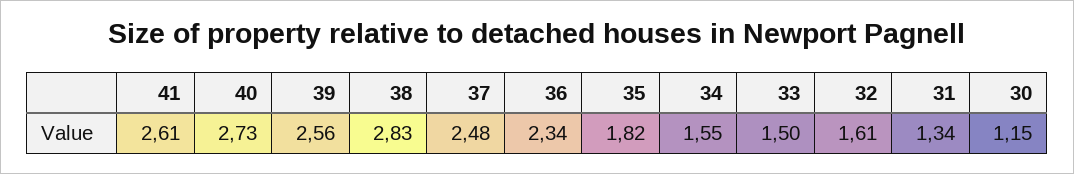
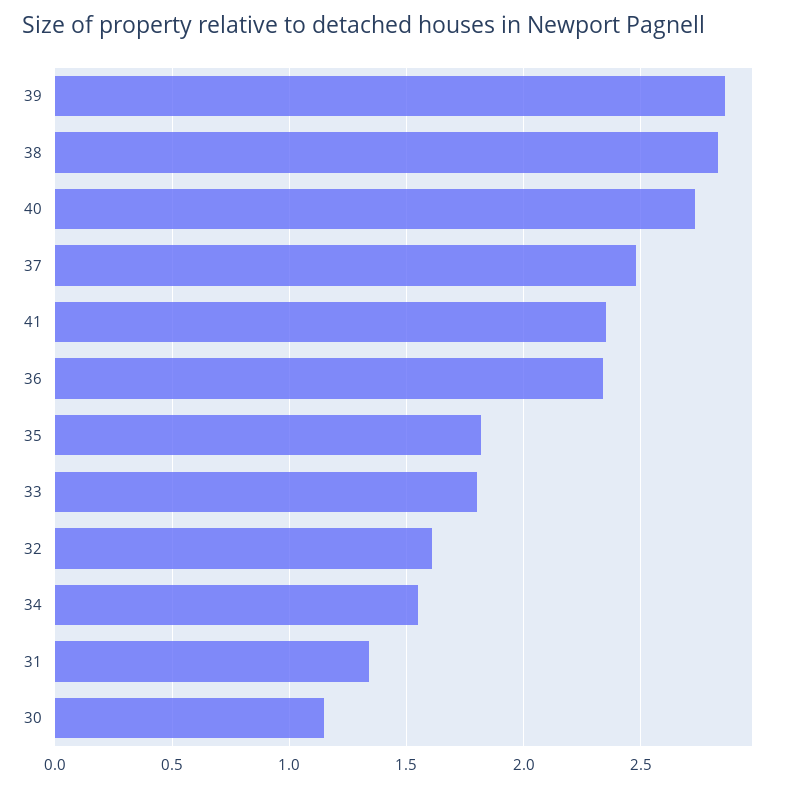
41: 2.61 -> 2.35
39: 2.56 -> 2.85
33: 1.5 -> 1.8

